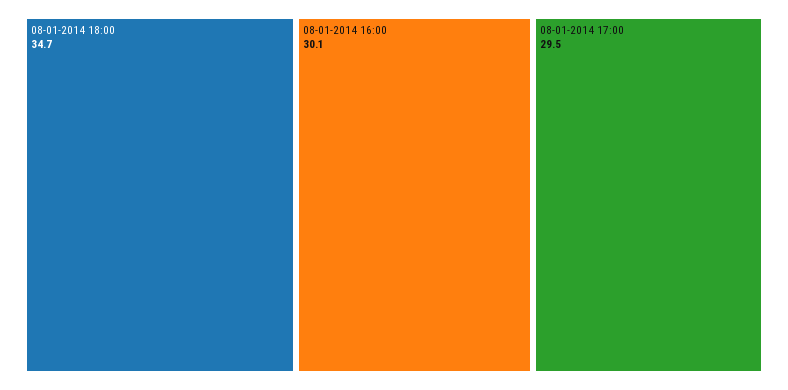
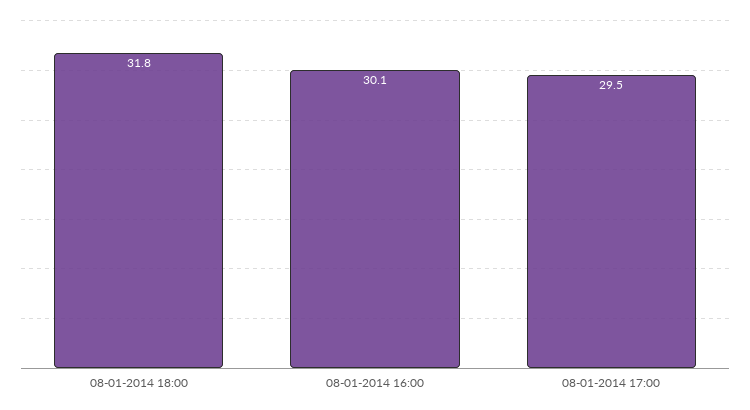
08-01-2014 18:00: 34.7 -> 31.8

